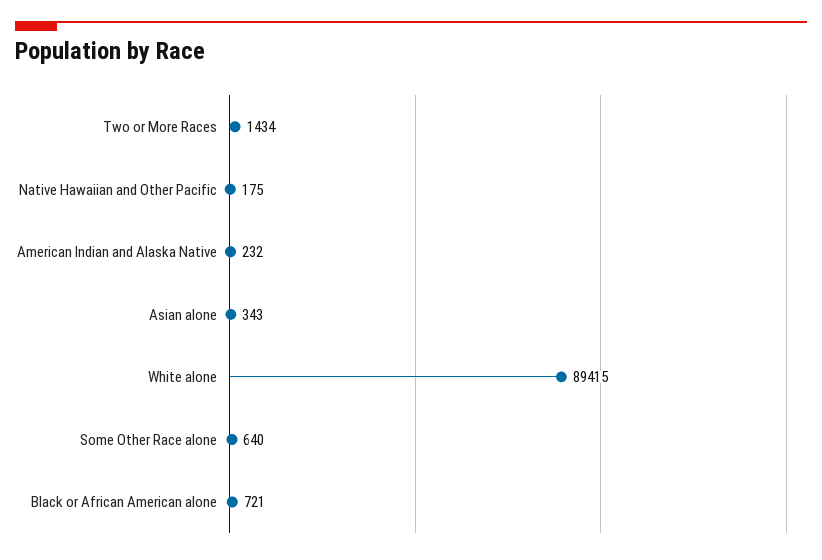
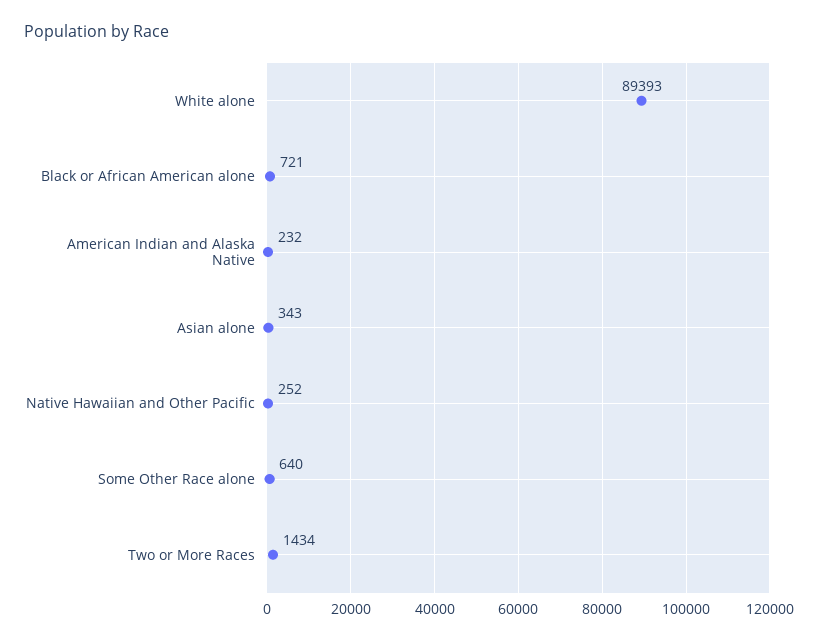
Native Hawaiian and Other Pacific: 175 -> 252
White alone: 89415 -> 89393

